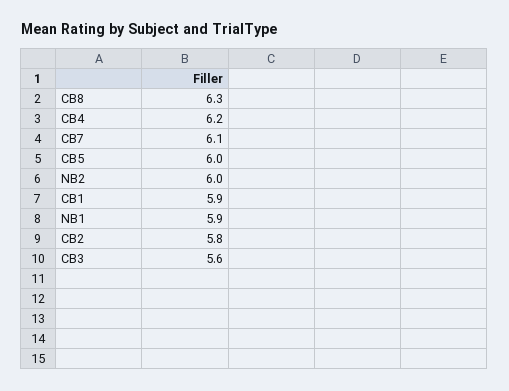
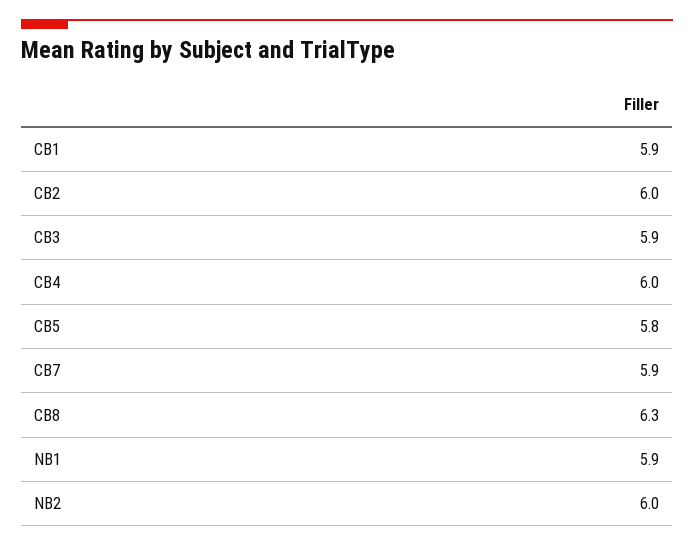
CB4: 6.2 -> 6
CB7: 6.1 -> 5.9
CB5: 6 -> 5.8
CB2: 5.8 -> 6
CB3: 5.6 -> 5.9

